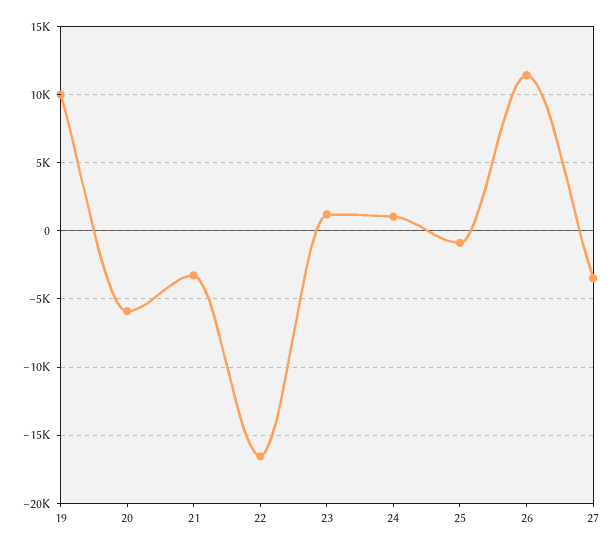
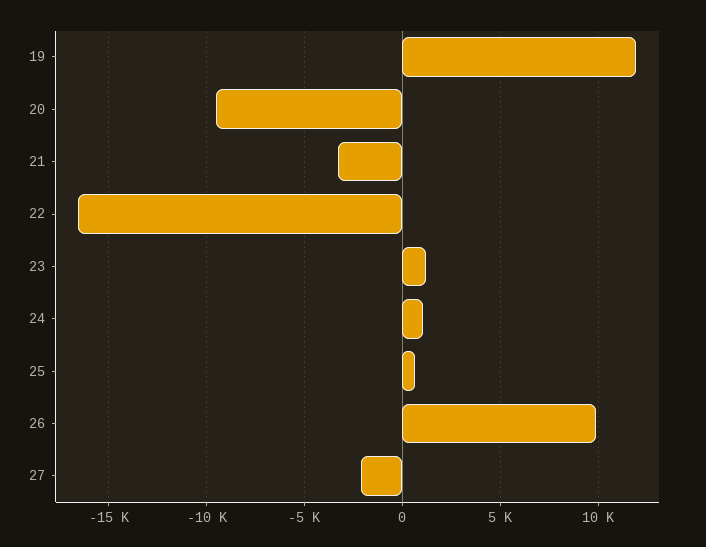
19: 10000 -> 12000
20: -6000 -> -9500
25: -1000 -> 500
26: 11500 -> 10000
27: -3500 -> -2000

